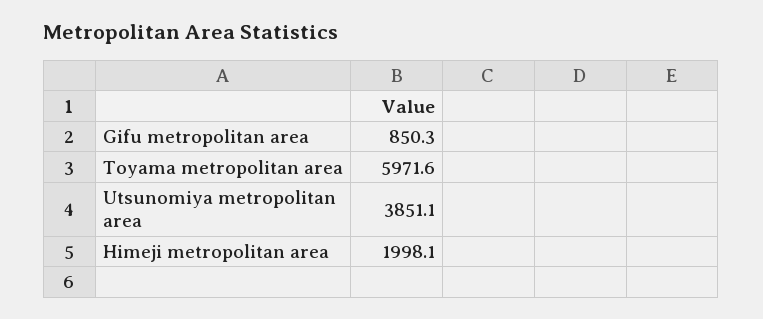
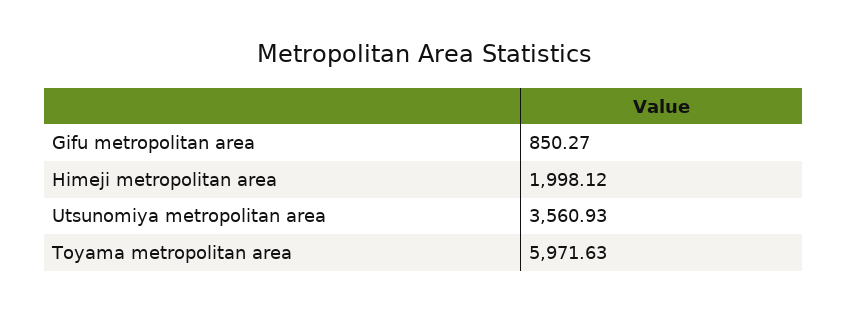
Utsunomiya metropolitan area: 3851.1 -> 3560.93

